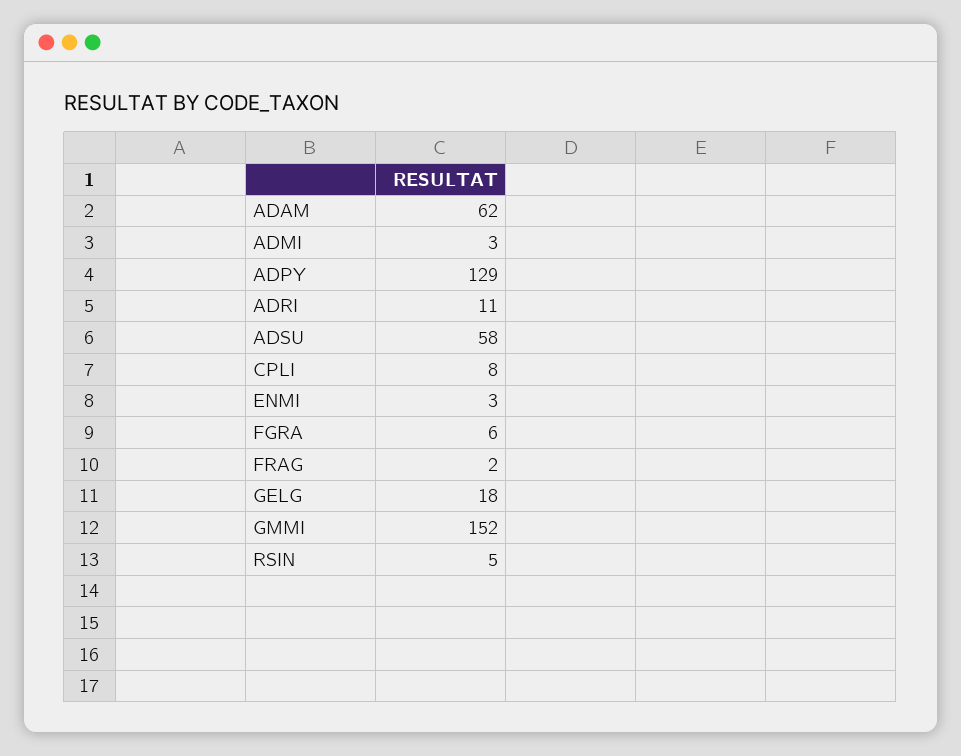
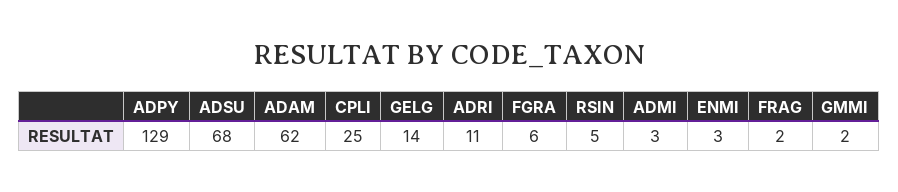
ADSU: 58 -> 68
CPLI: 8 -> 25
GELG: 18 -> 14
GMMI: 152 -> 2

